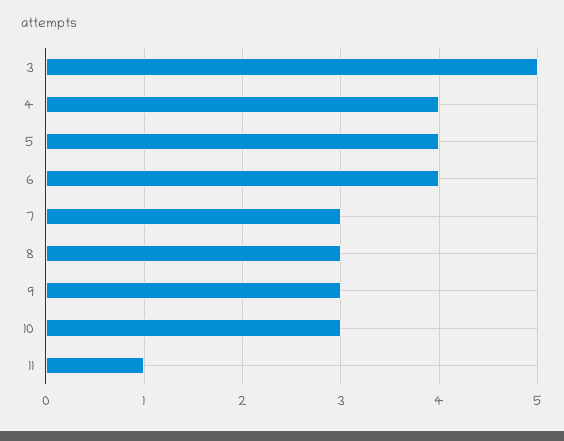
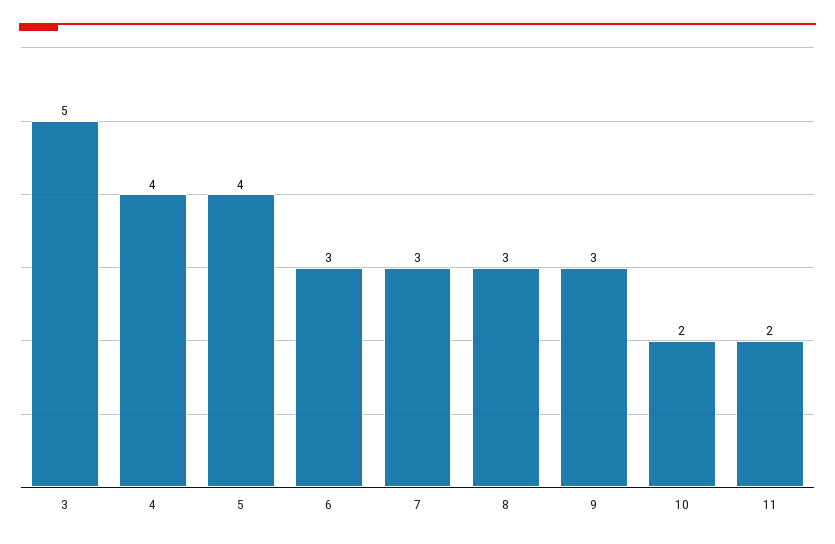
6: 4 -> 3
10: 3 -> 2
11: 1 -> 2

